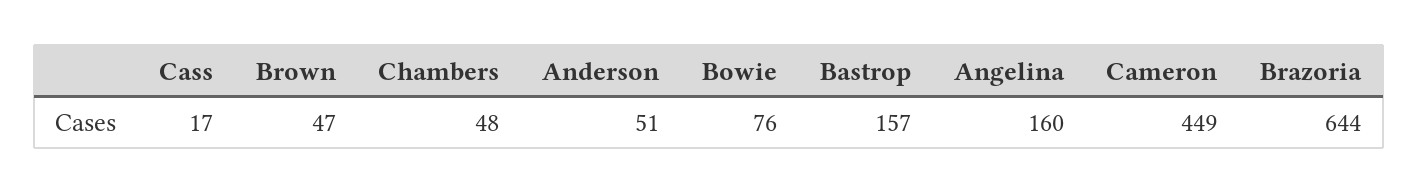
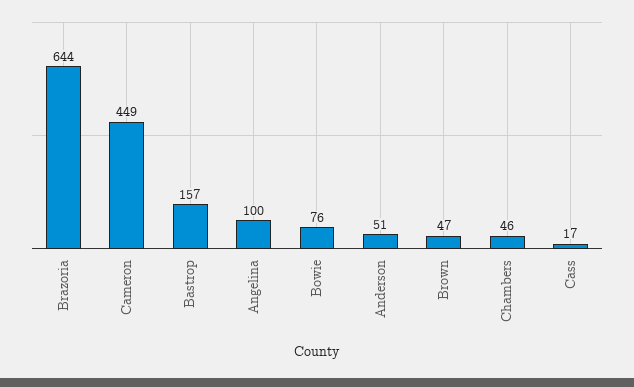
Chambers: 48 -> 46
Angelina: 160 -> 100

